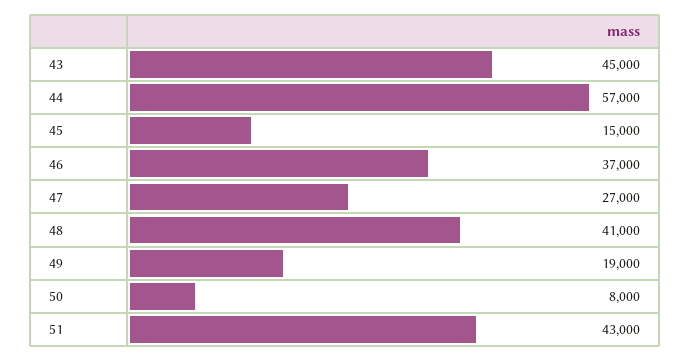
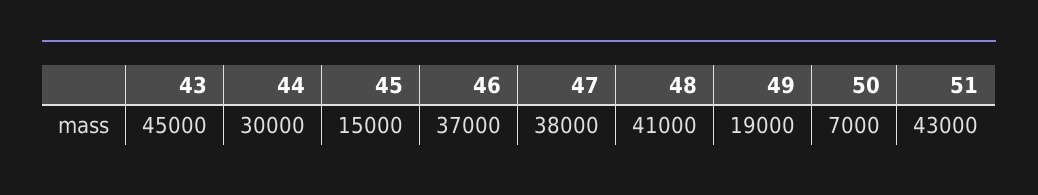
44: 57000 -> 30000
47: 27000 -> 38000
50: 8000 -> 7000

